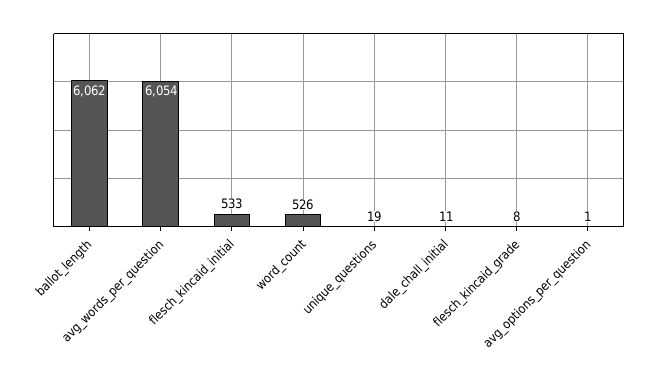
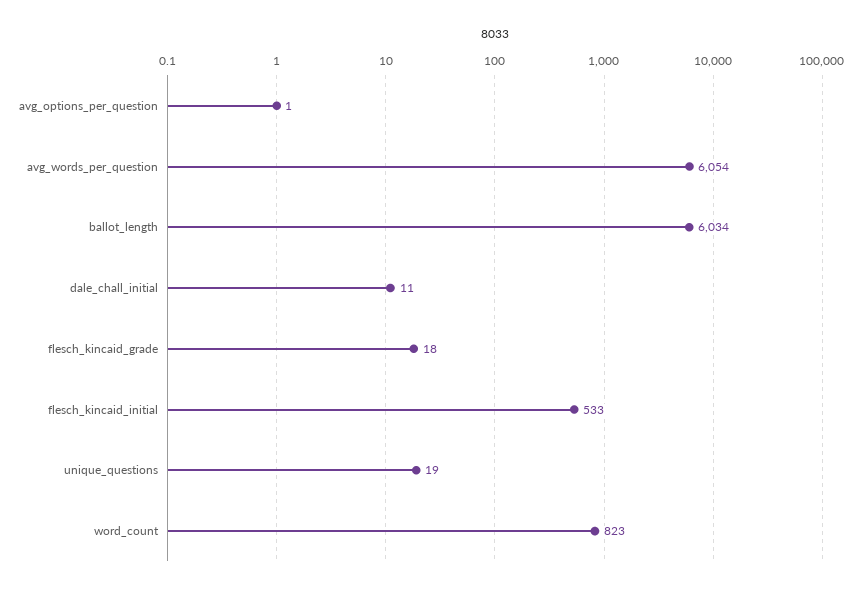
ballot_length: 6062 -> 6034
word_count: 526 -> 823
flesch_kincaid_grade: 8 -> 18

